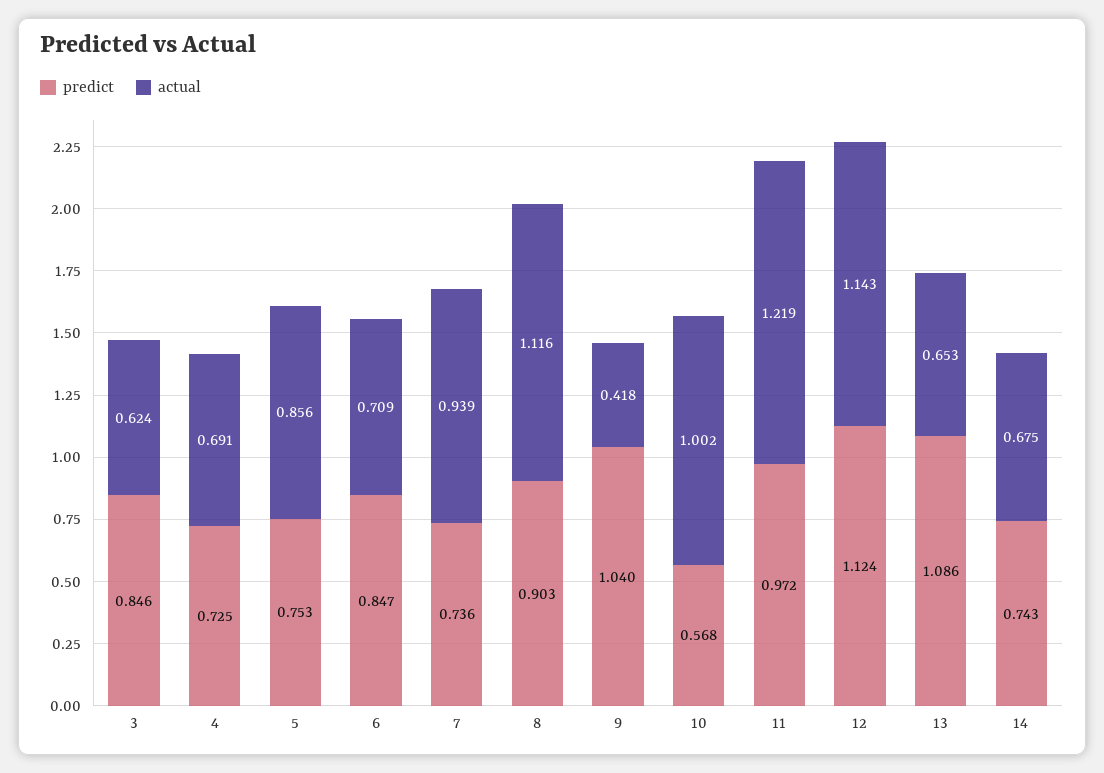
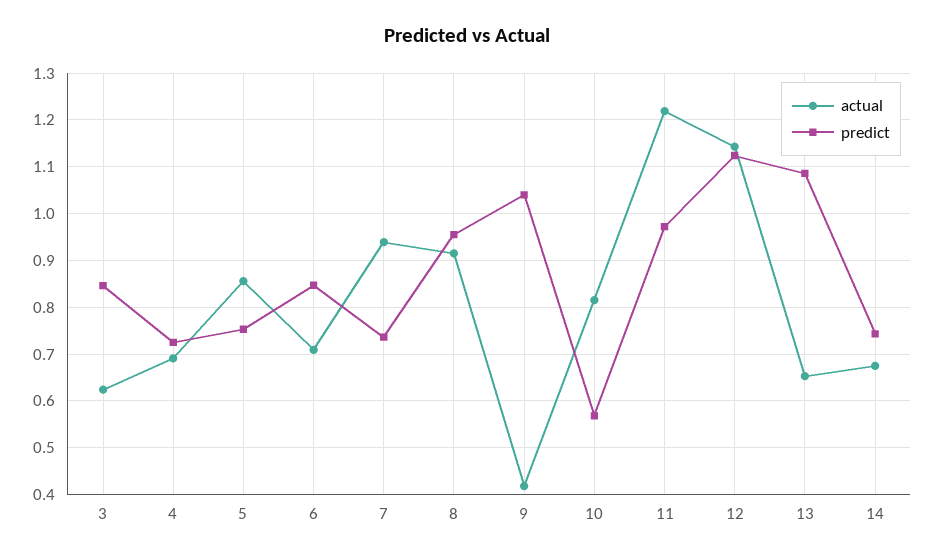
predict, 8: 0.903 -> 0.96
actual, 8: 1.116 -> 0.92
actual, 10: 1.002 -> 0.82

